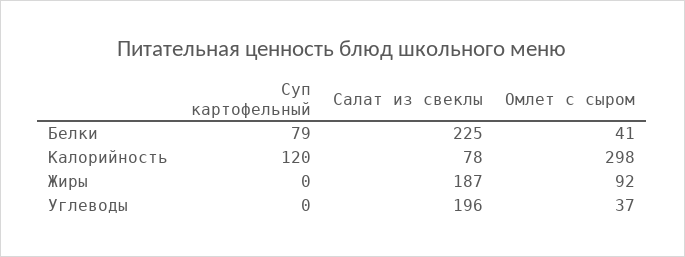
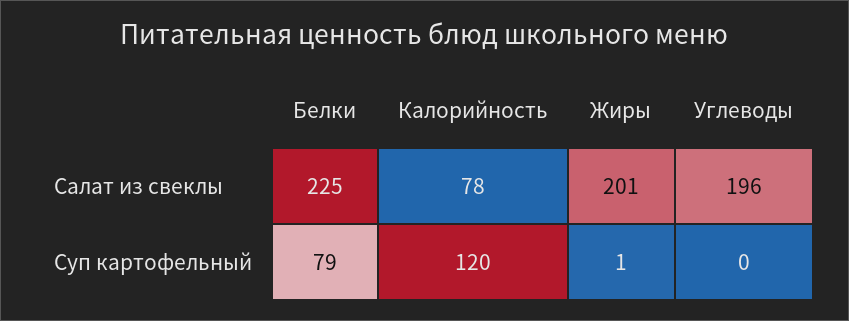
Омлет с сыром, Белки: 41 -> none
Омлет с сыром, Калорийность: 298 -> none
Суп картофельный, Жиры: 0 -> 1
Салат из свеклы, Жиры: 187 -> 201
Омлет с сыром, Жиры: 92 -> none
Омлет с сыром, Углеводы: 37 -> none

